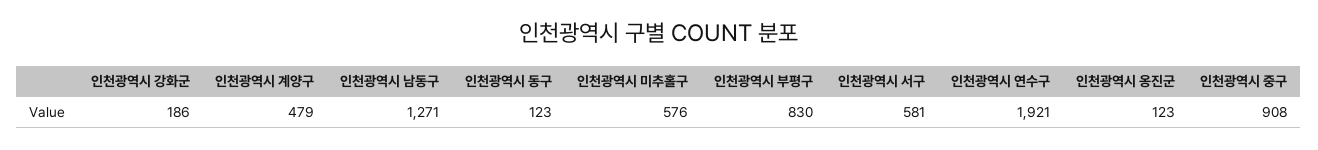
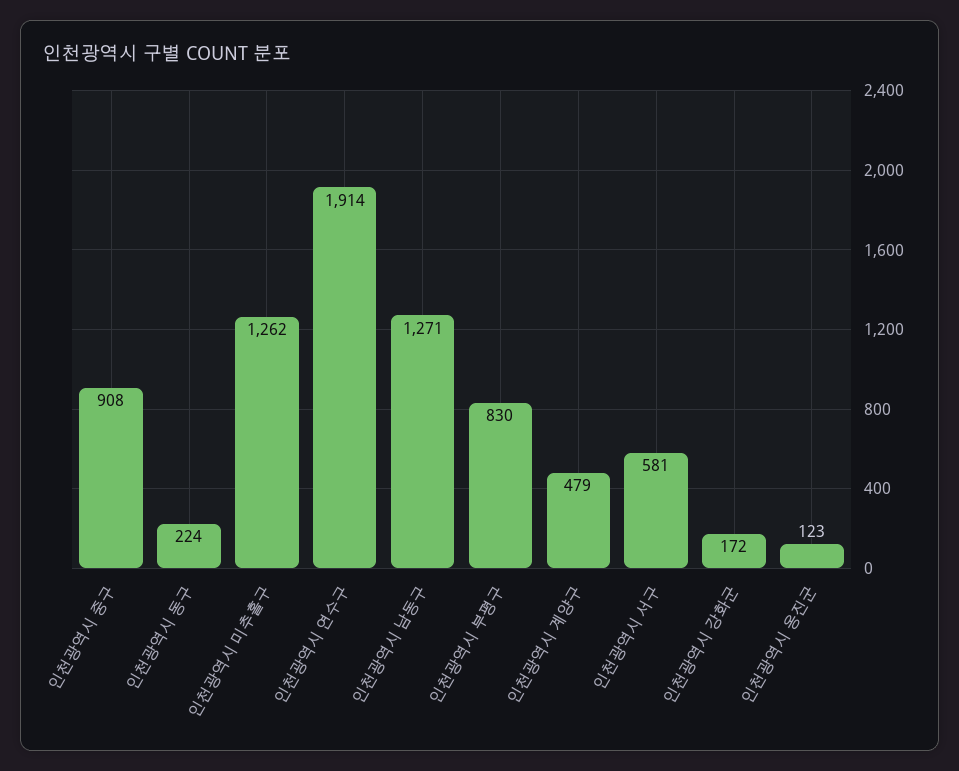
인천광역시 강화군: 186 -> 172
인천광역시 동구: 123 -> 224
인천광역시 미추홀구: 576 -> 1262
인천광역시 연수구: 1921 -> 1914

